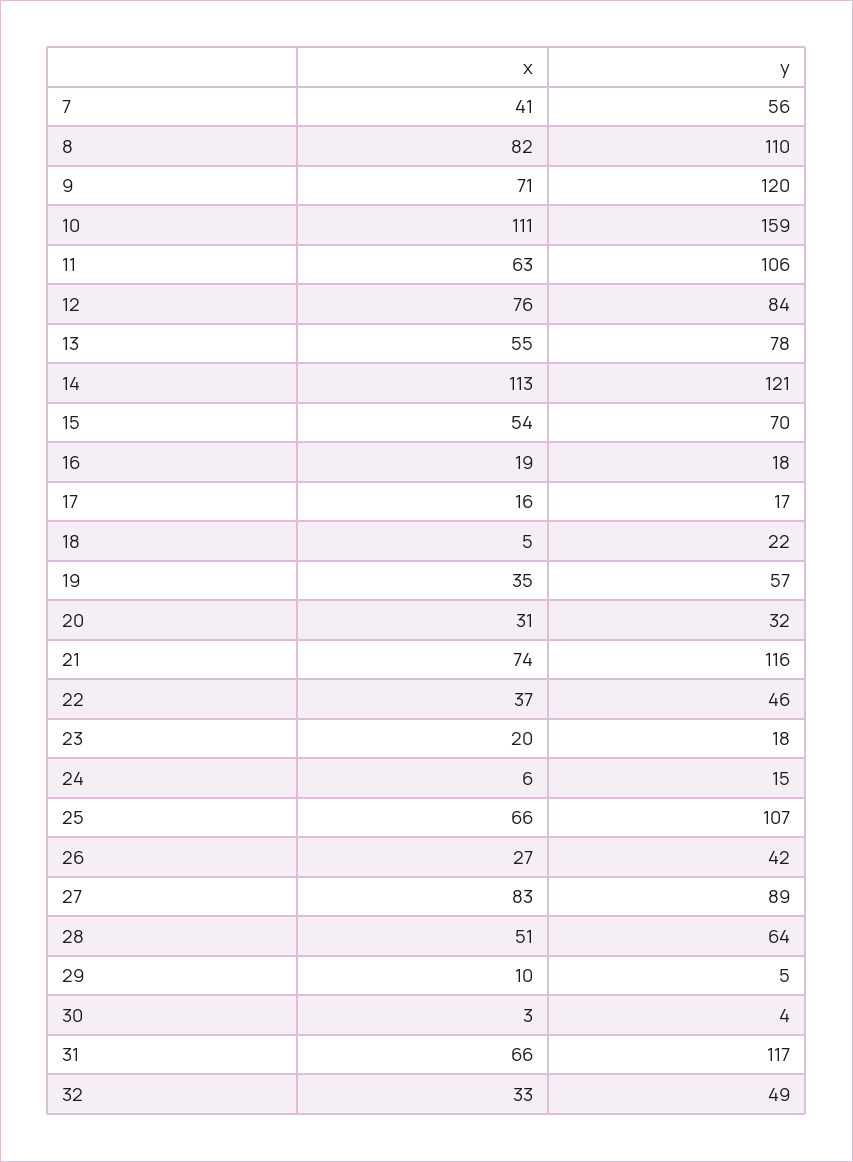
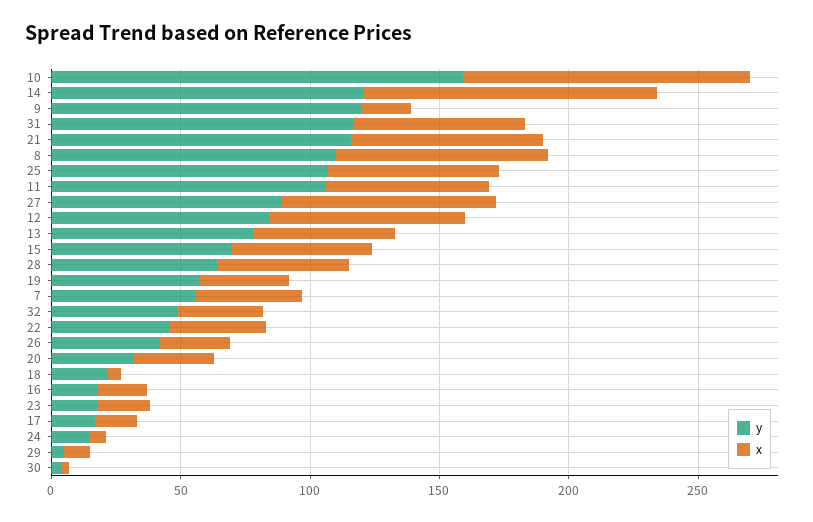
x, 9: 71 -> 20

